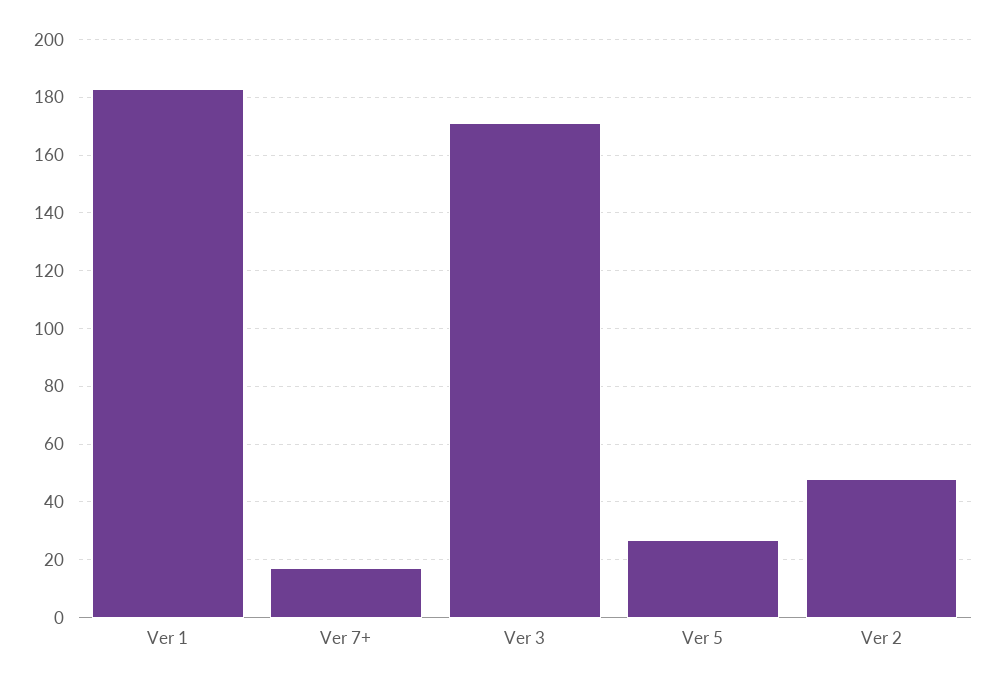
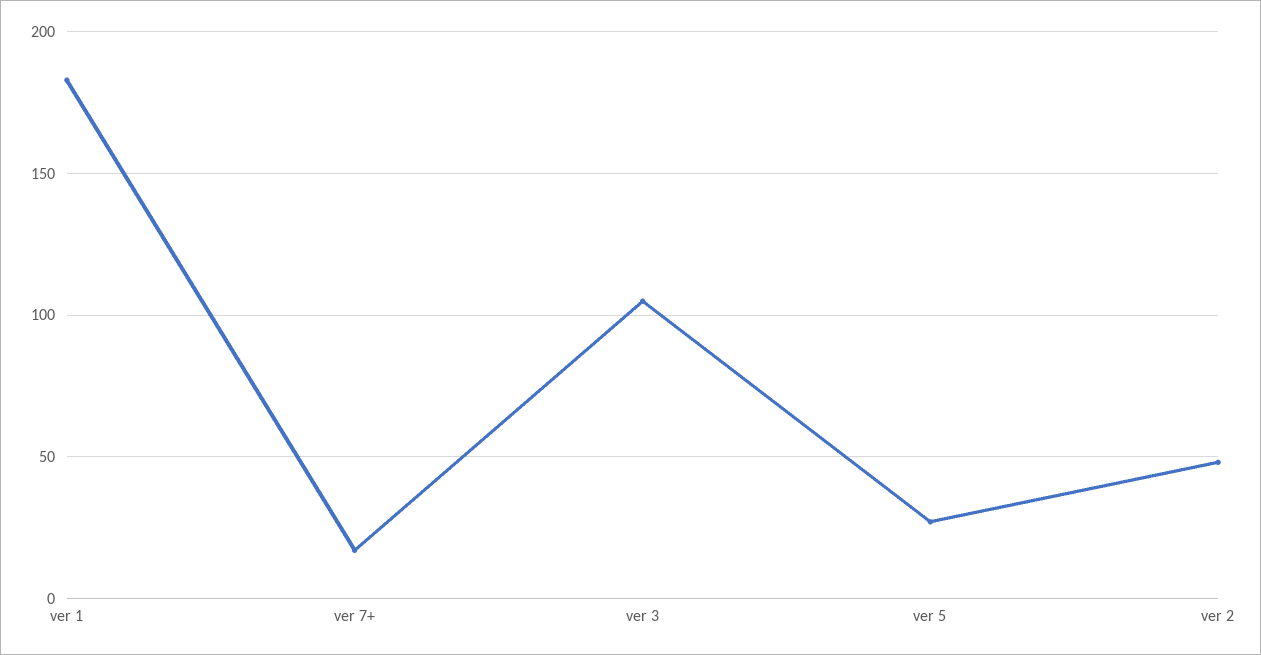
Ver 3: 170 -> 105

